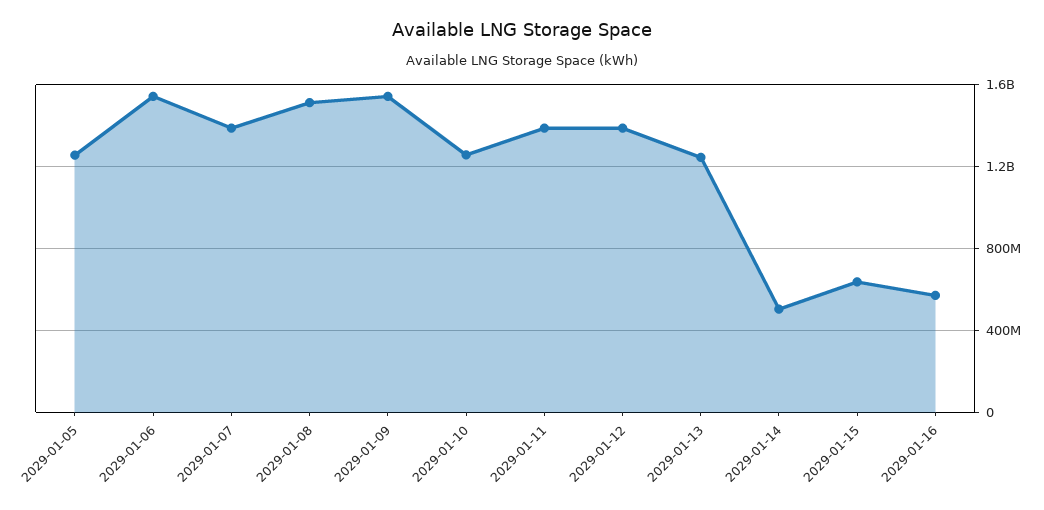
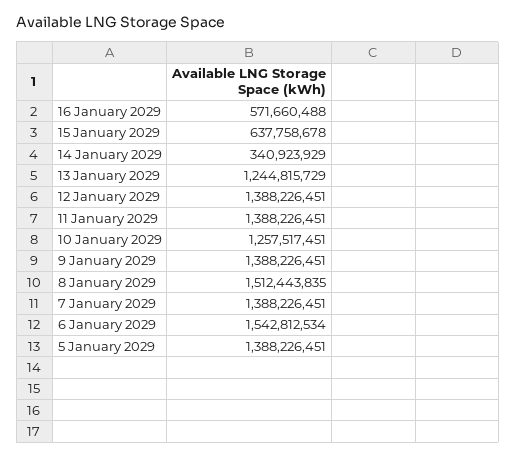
2029-01-05: 1250000000 -> 1388226451
2029-01-09: 1550000000 -> 1388226451
2029-01-14: 500000000 -> 340923929

